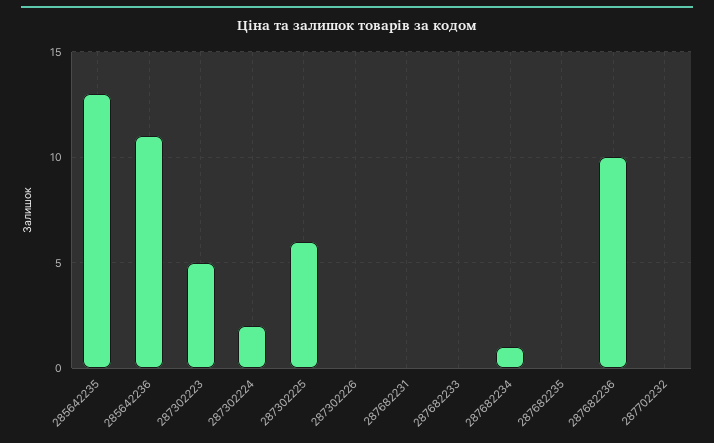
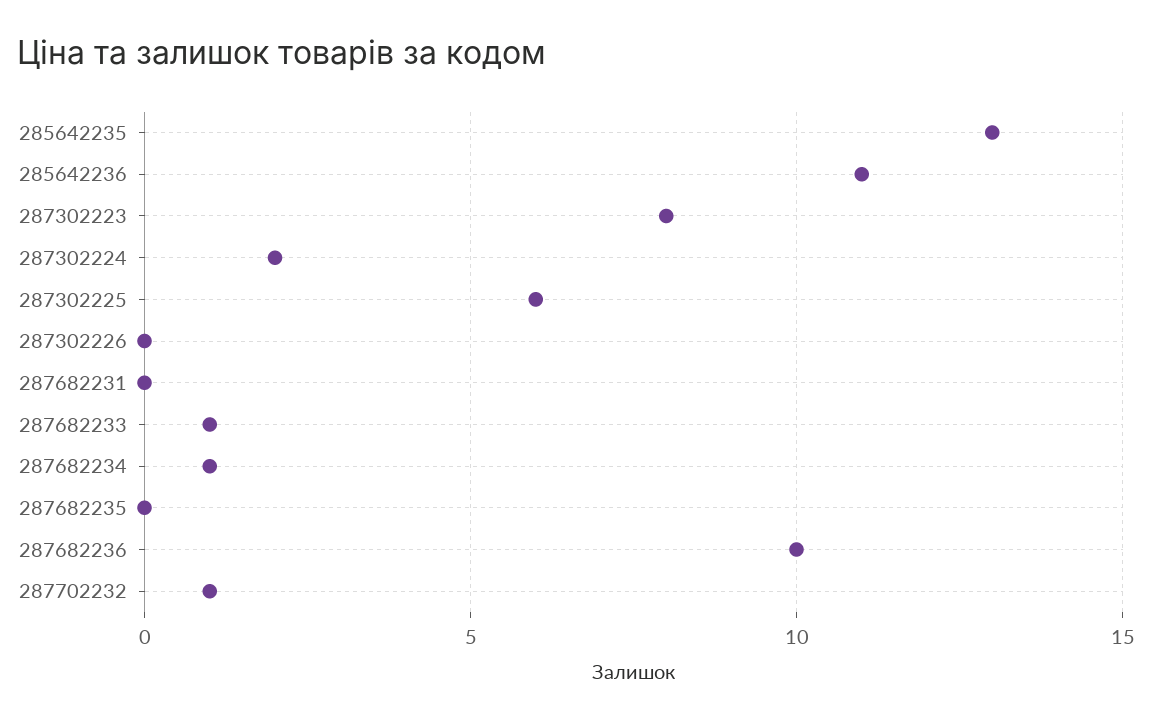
287302223: 5 -> 8
287682233: 0 -> 1
287702232: 0 -> 1

